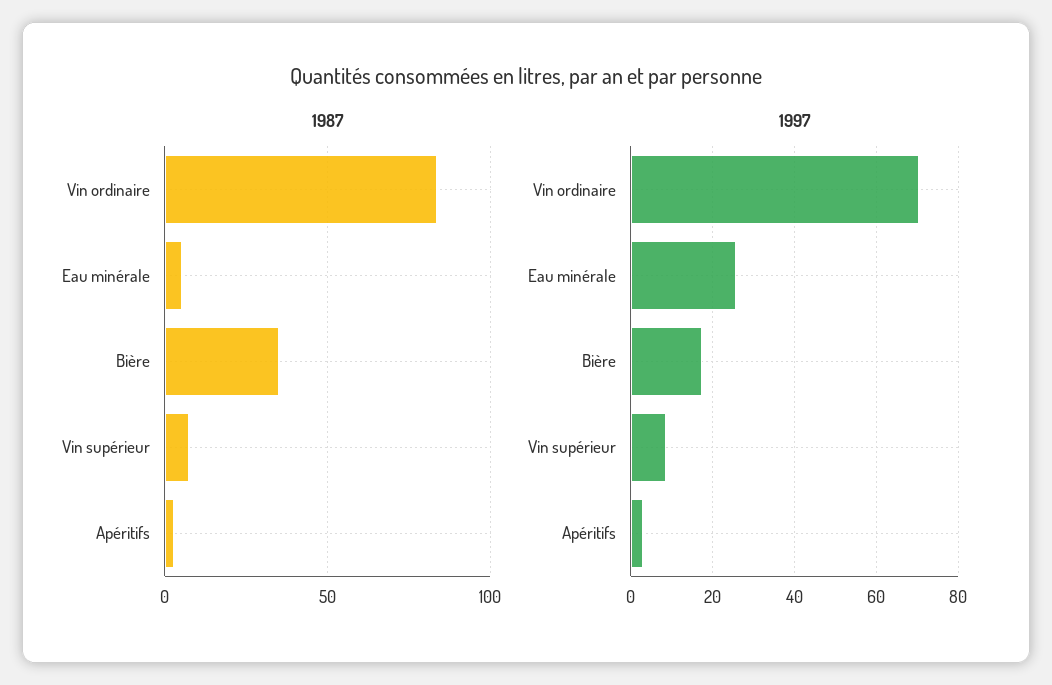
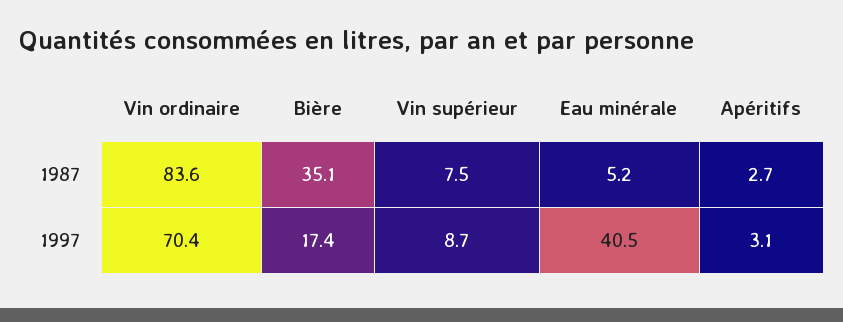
1997, Eau minérale: 26 -> 40.5

